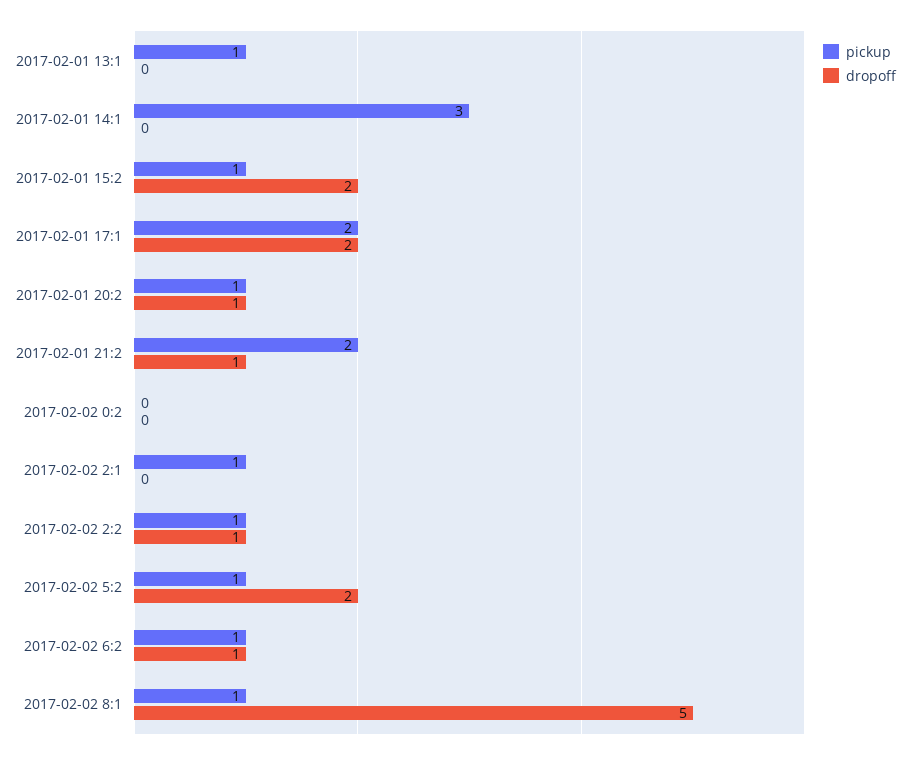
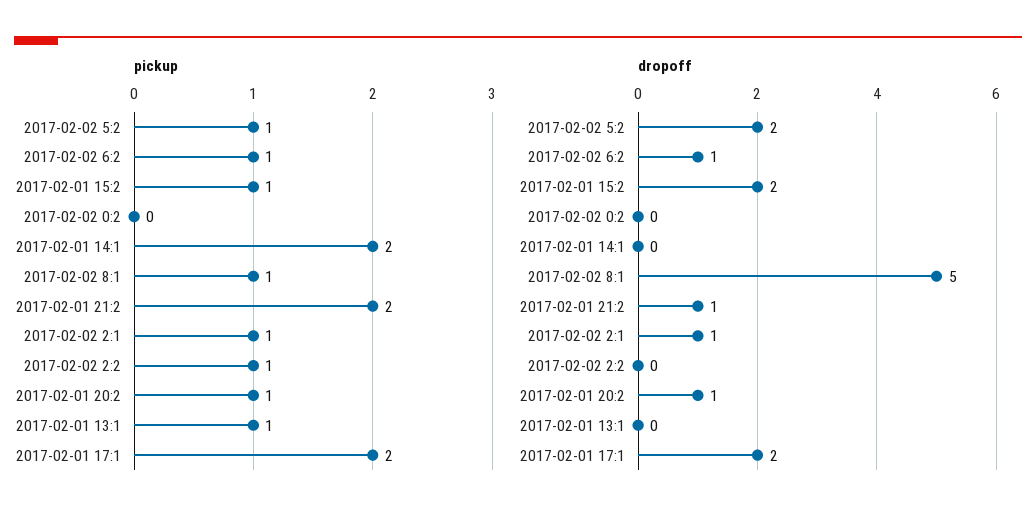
pickup, 2017-02-01 14:1: 3 -> 2
dropoff, 2017-02-02 2:1: 0 -> 1
dropoff, 2017-02-02 2:2: 1 -> 0

